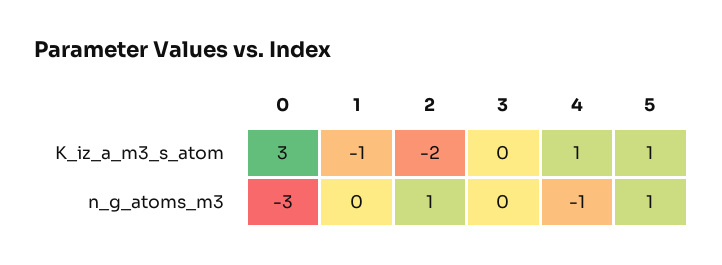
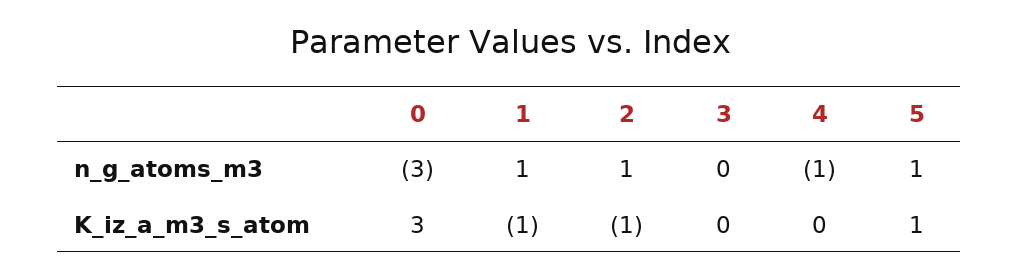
2, K_iz_a_m3_s_atom: -2 -> -1
4, K_iz_a_m3_s_atom: 1 -> 0
1, n_g_atoms_m3: 0 -> 1

